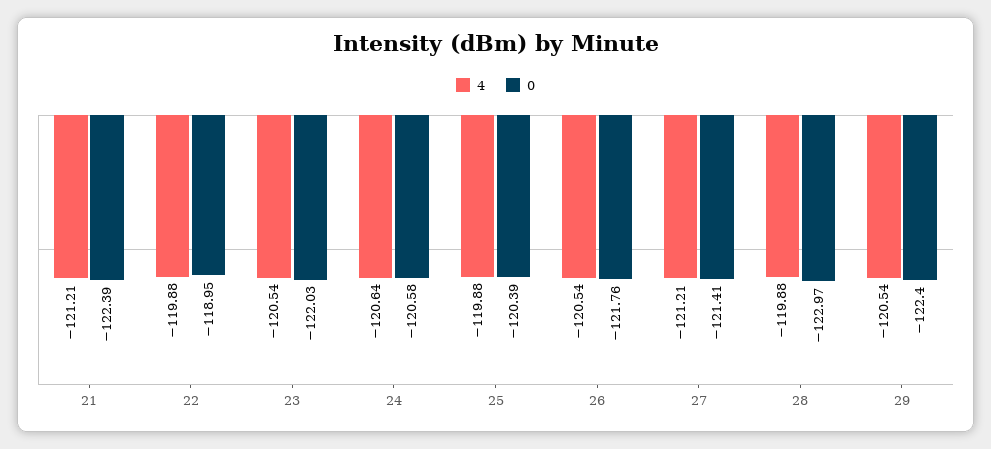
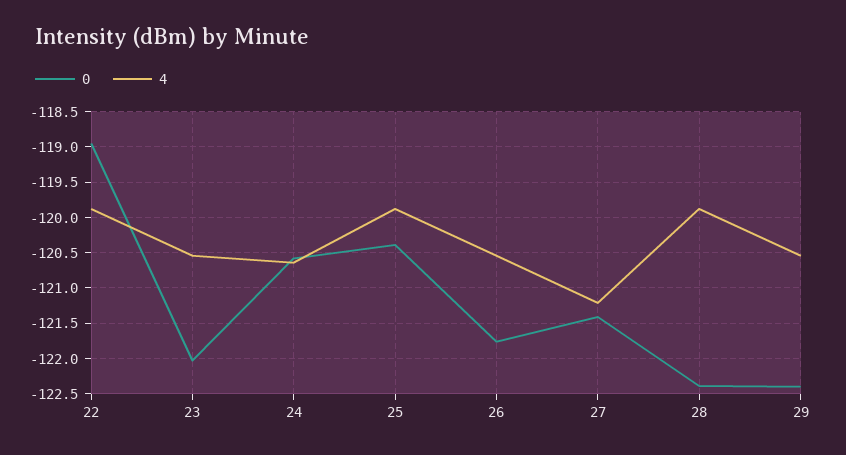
4, 21: -121.21 -> none
0, 21: -122.39 -> none
0, 28: -122.97 -> -122.4

